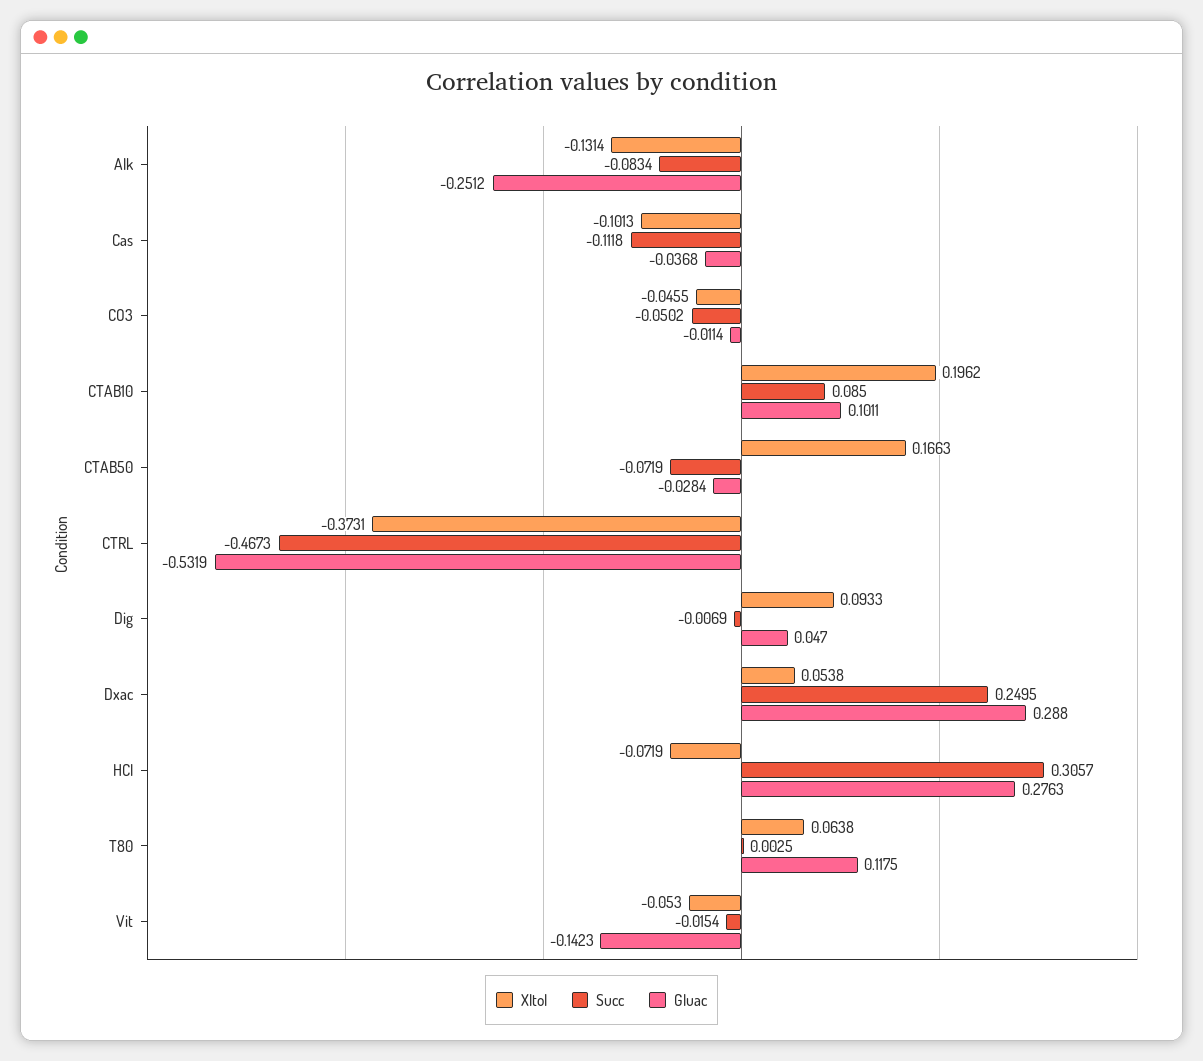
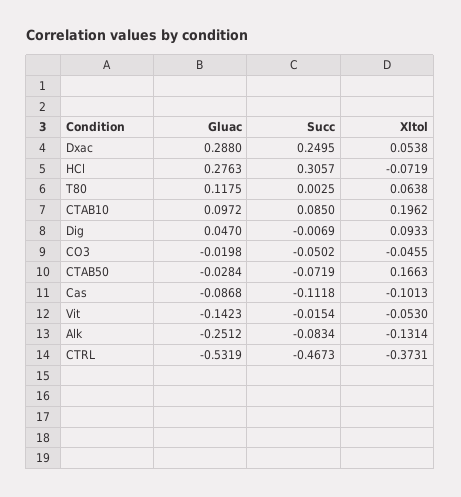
Gluac, Cas: -0.0368 -> -0.0868
Gluac, CO3: -0.0114 -> -0.0198
Gluac, CTAB10: 0.1011 -> 0.0972

